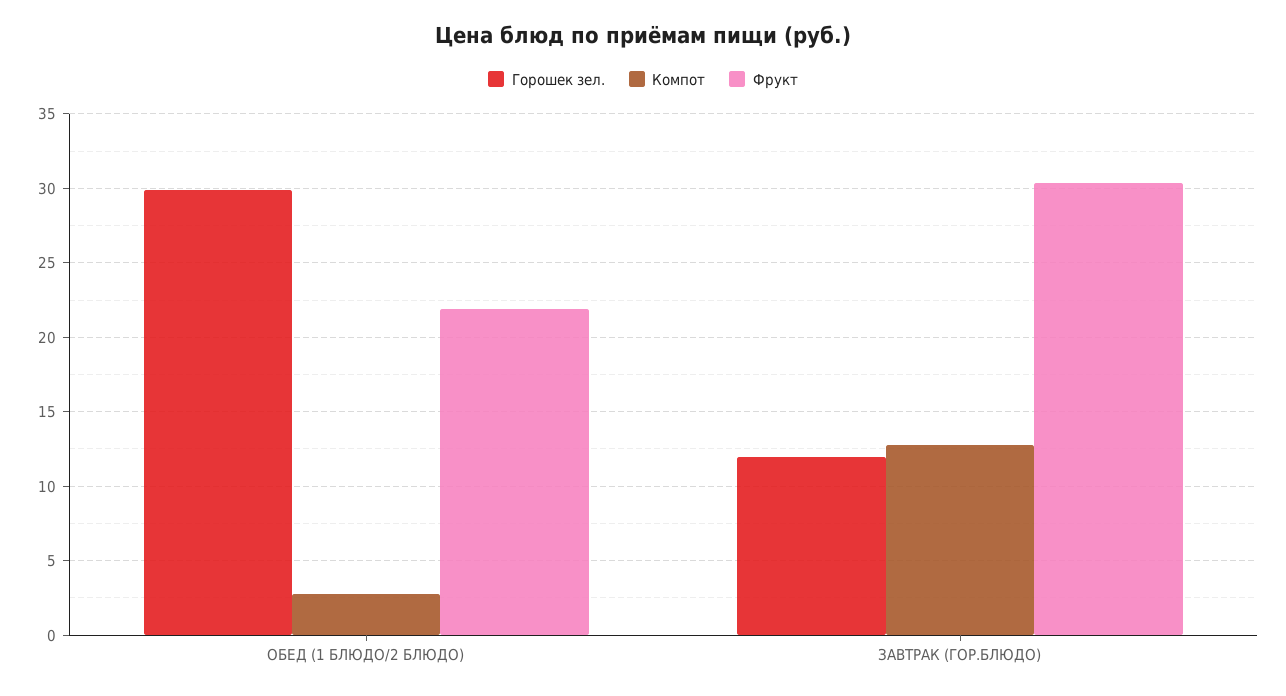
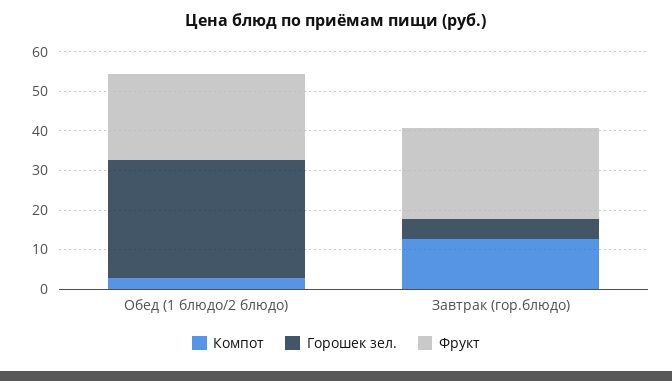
Горошек зел., ЗАВТРАК (ГОР.БЛЮДО): 12 -> 5
Фрукт, ЗАВТРАК (ГОР.БЛЮДО): 30.5 -> 22.5

